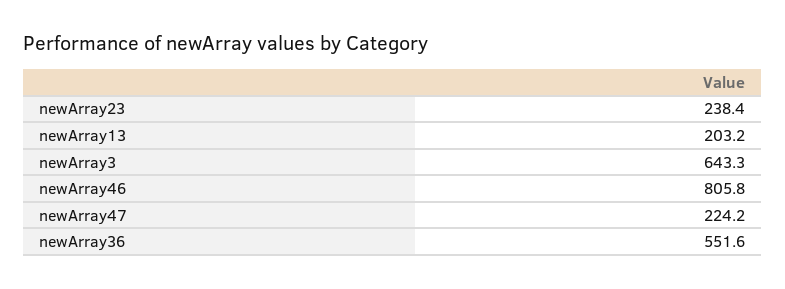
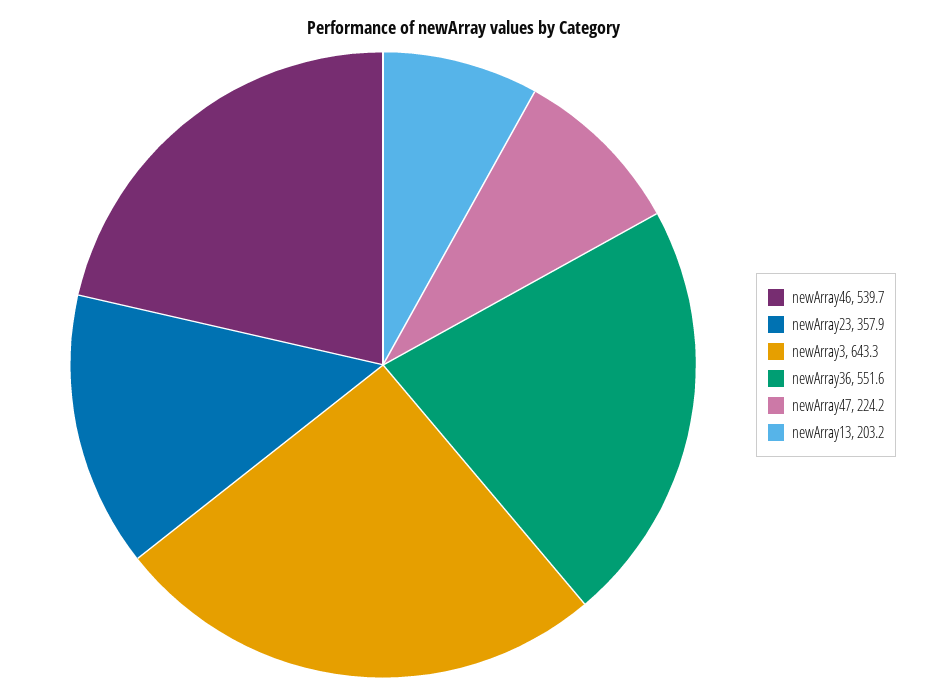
newArray23: 238.4 -> 357.9
newArray46: 805.8 -> 539.7

